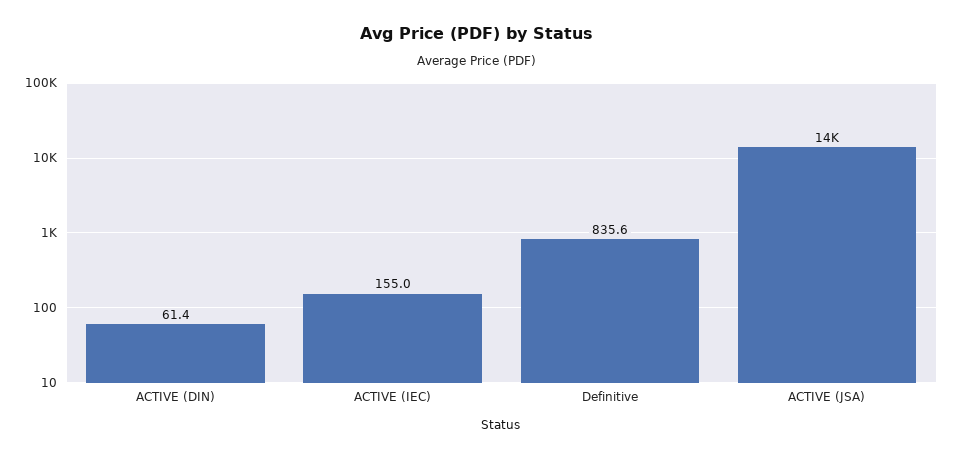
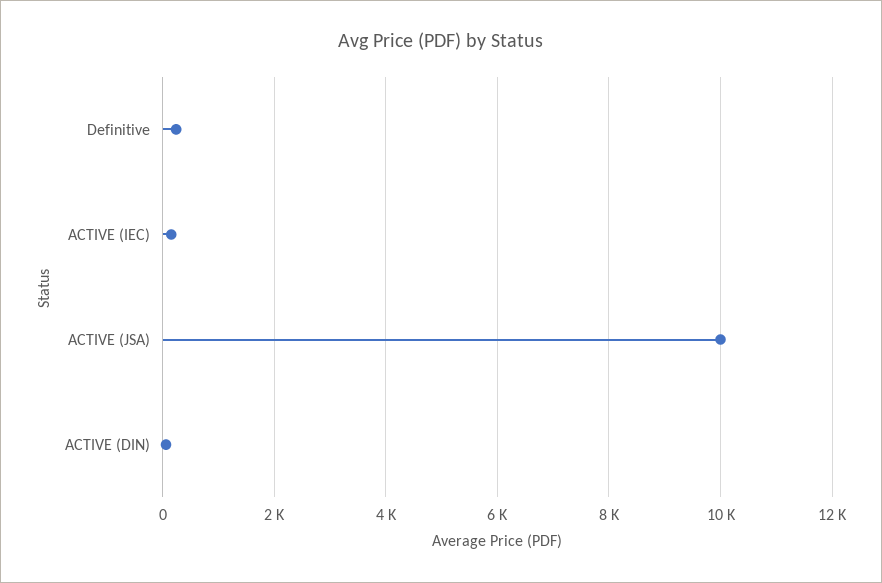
Definitive: 835.6 -> 200
ACTIVE (JSA): 14000 -> 10000

